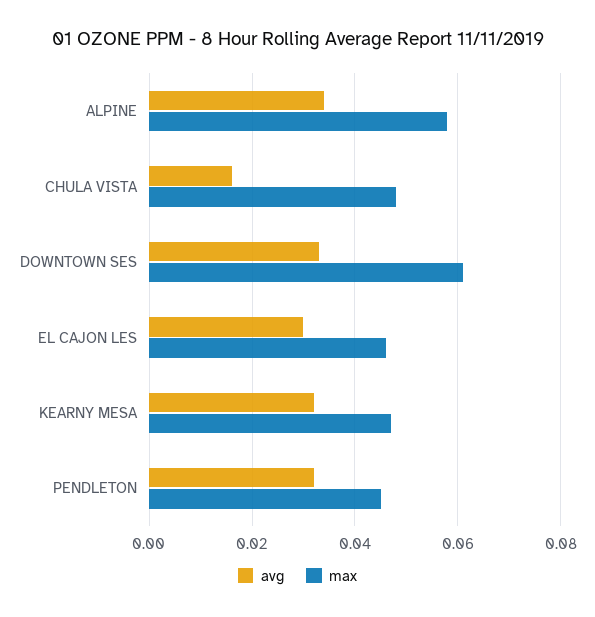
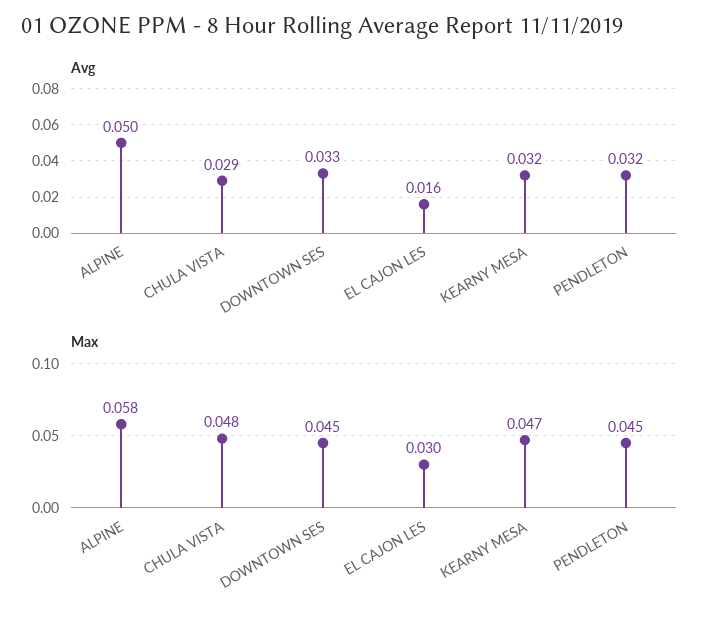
avg, ALPINE: 0.035 -> 0.05
avg, CHULA VISTA: 0.015 -> 0.029
max, DOWNTOWN SES: 0.06 -> 0.045
avg, EL CAJON LES: 0.03 -> 0.016
max, EL CAJON LES: 0.045 -> 0.03

